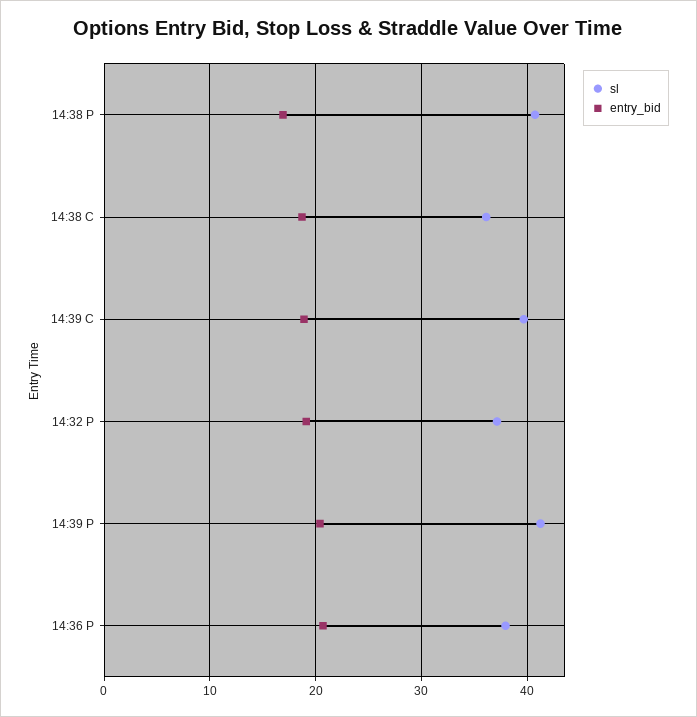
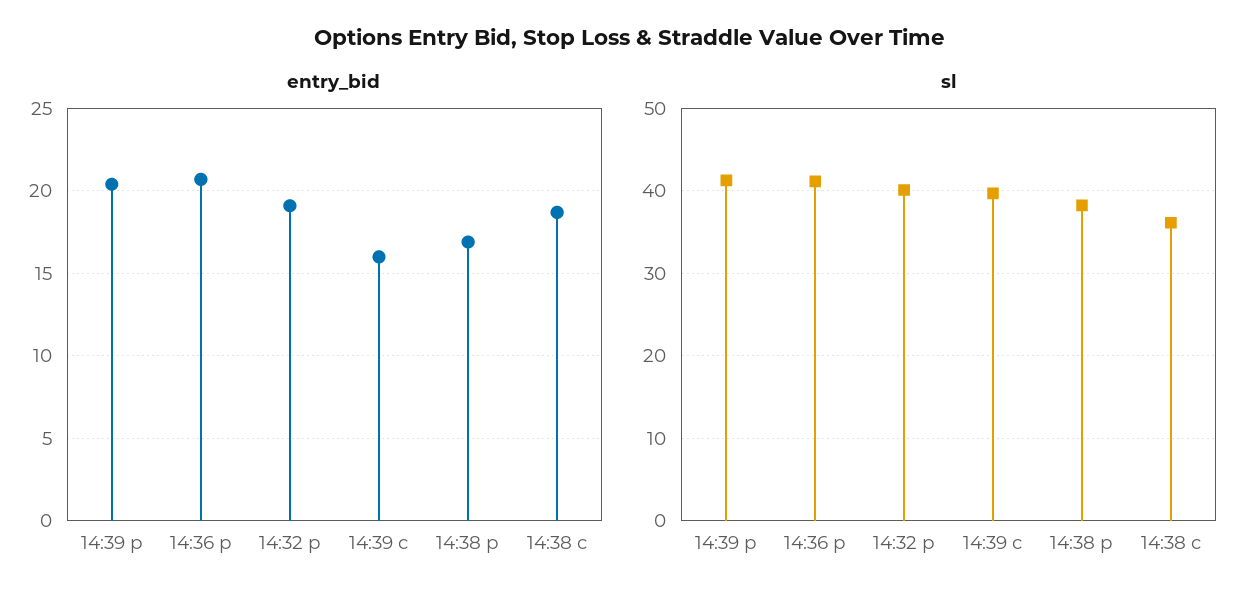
sl, 14:38 P: 41 -> 38
entry_bid, 14:39 C: 19 -> 16
sl, 14:32 P: 37 -> 40
sl, 14:36 P: 38 -> 41

